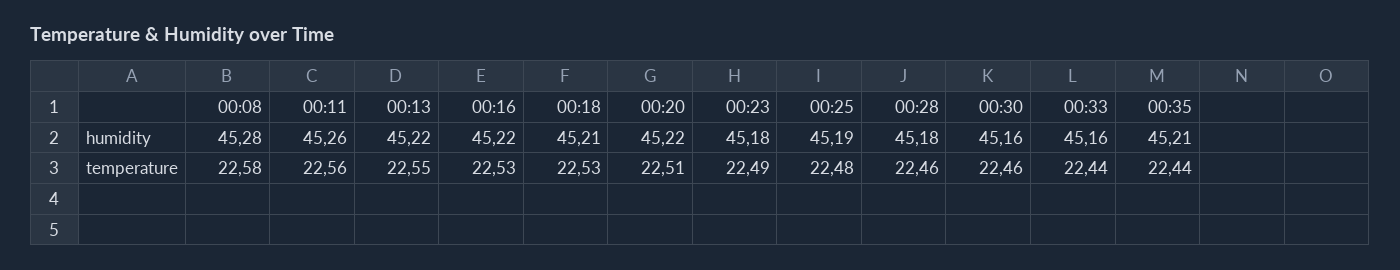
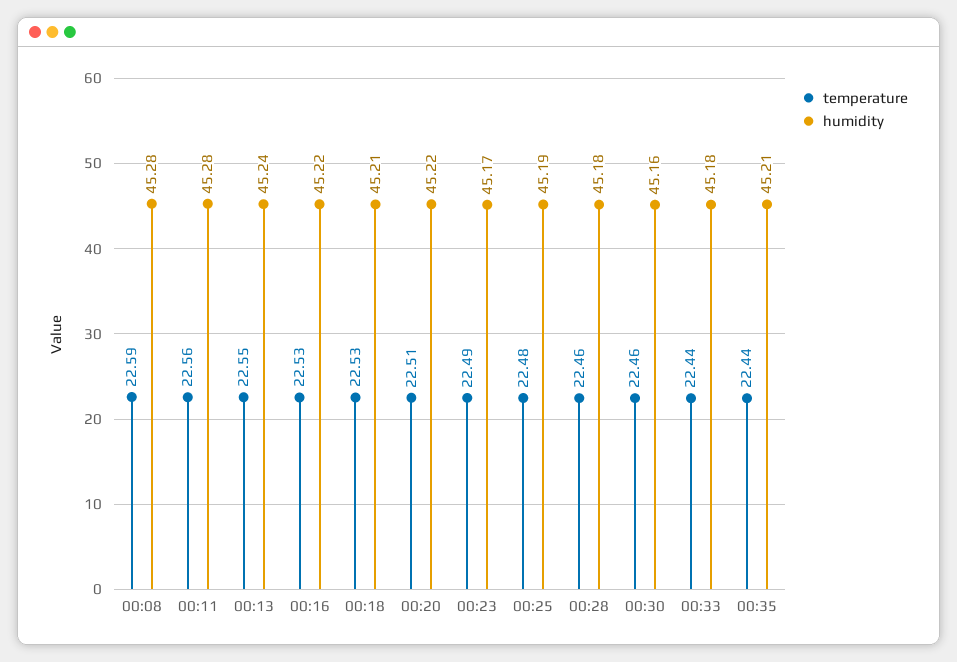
humidity, 00:11: 45.26 -> 45.28
humidity, 00:13: 45.22 -> 45.24
humidity, 00:23: 45.18 -> 45.17
humidity, 00:33: 45.16 -> 45.18
temperature, 00:08: 22.58 -> 22.59

